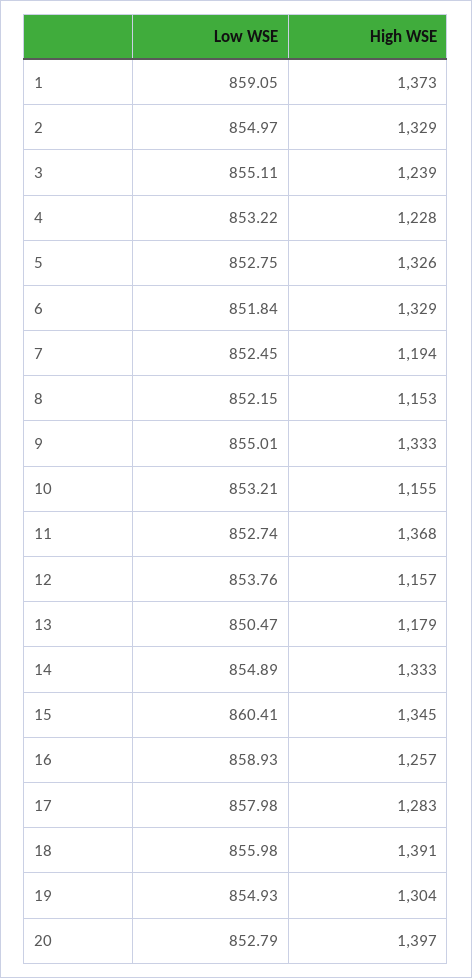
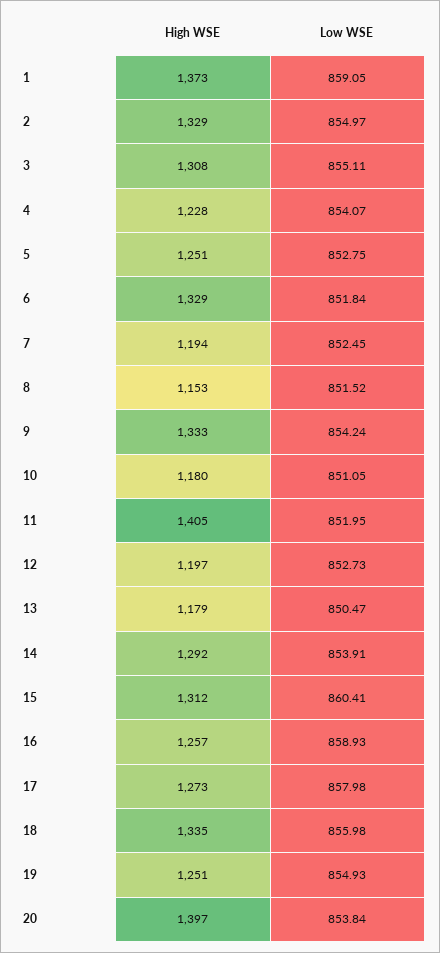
High WSE, 3: 1239 -> 1308
Low WSE, 4: 853.22 -> 854.07
High WSE, 5: 1326 -> 1251
Low WSE, 8: 852.15 -> 851.52
Low WSE, 9: 855.01 -> 854.24
Low WSE, 10: 853.21 -> 851.05
High WSE, 10: 1155 -> 1180
Low WSE, 11: 852.74 -> 851.95
High WSE, 11: 1368 -> 1405
Low WSE, 12: 853.76 -> 852.73
High WSE, 12: 1157 -> 1197
Low WSE, 14: 854.89 -> 853.91
High WSE, 14: 1333 -> 1292
High WSE, 15: 1345 -> 1312
High WSE, 17: 1283 -> 1273
High WSE, 18: 1391 -> 1335
High WSE, 19: 1304 -> 1251
Low WSE, 20: 852.79 -> 853.84

